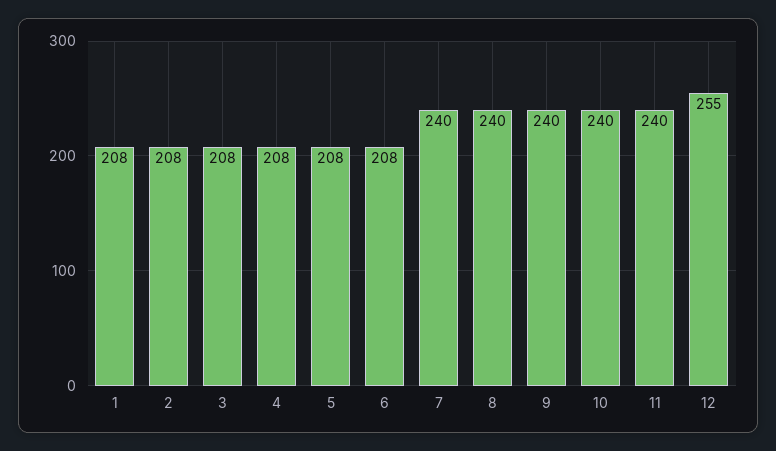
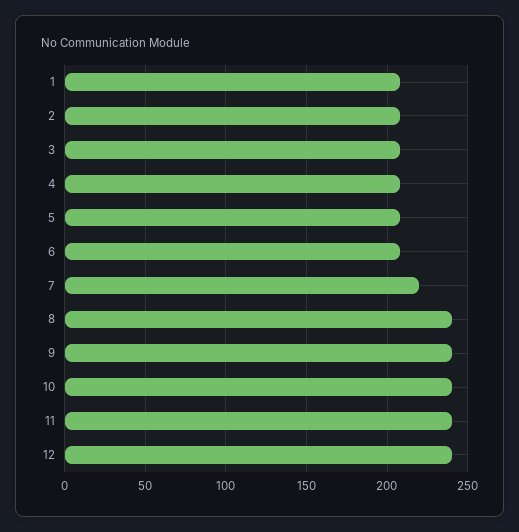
7: 240 -> 220
12: 255 -> 240

